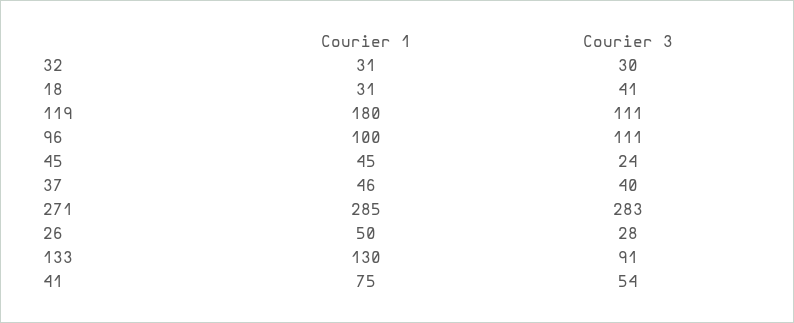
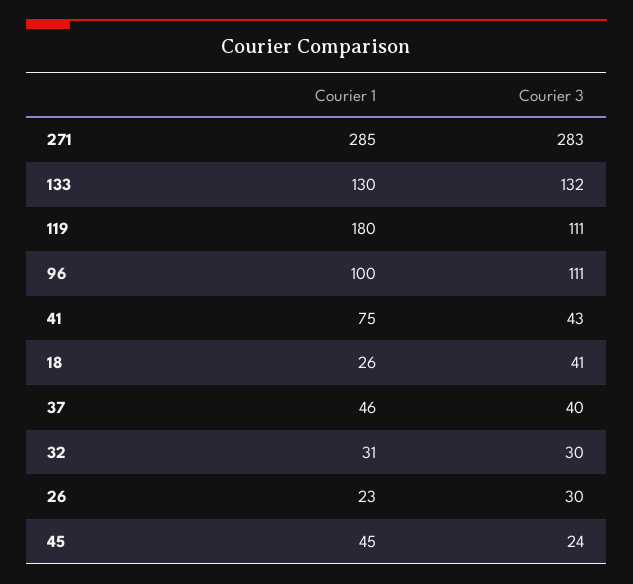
Courier 1, 18: 31 -> 26
Courier 1, 26: 50 -> 23
Courier 3, 26: 28 -> 30
Courier 3, 133: 91 -> 132
Courier 3, 41: 54 -> 43

